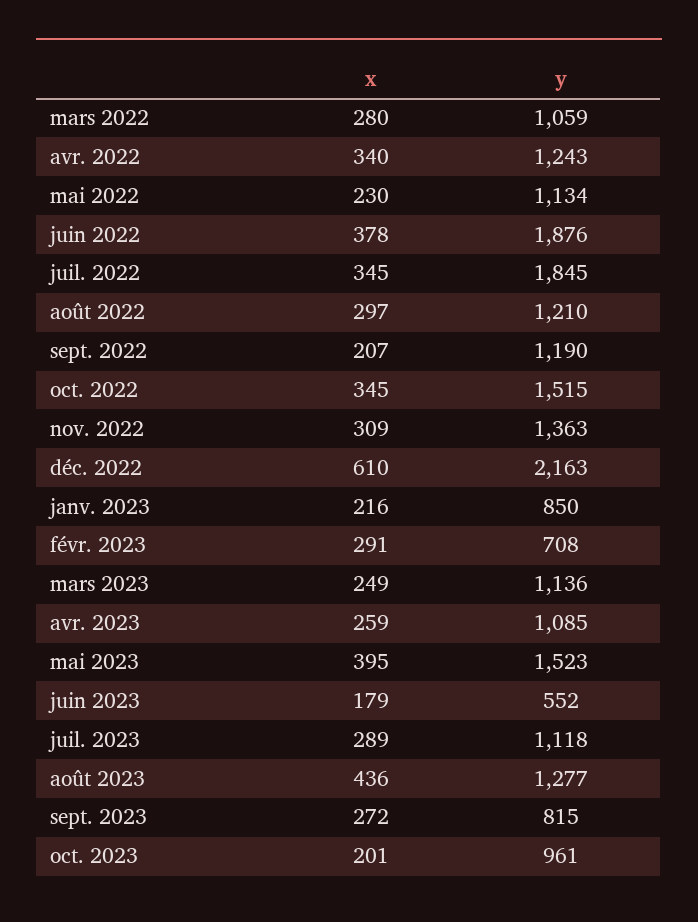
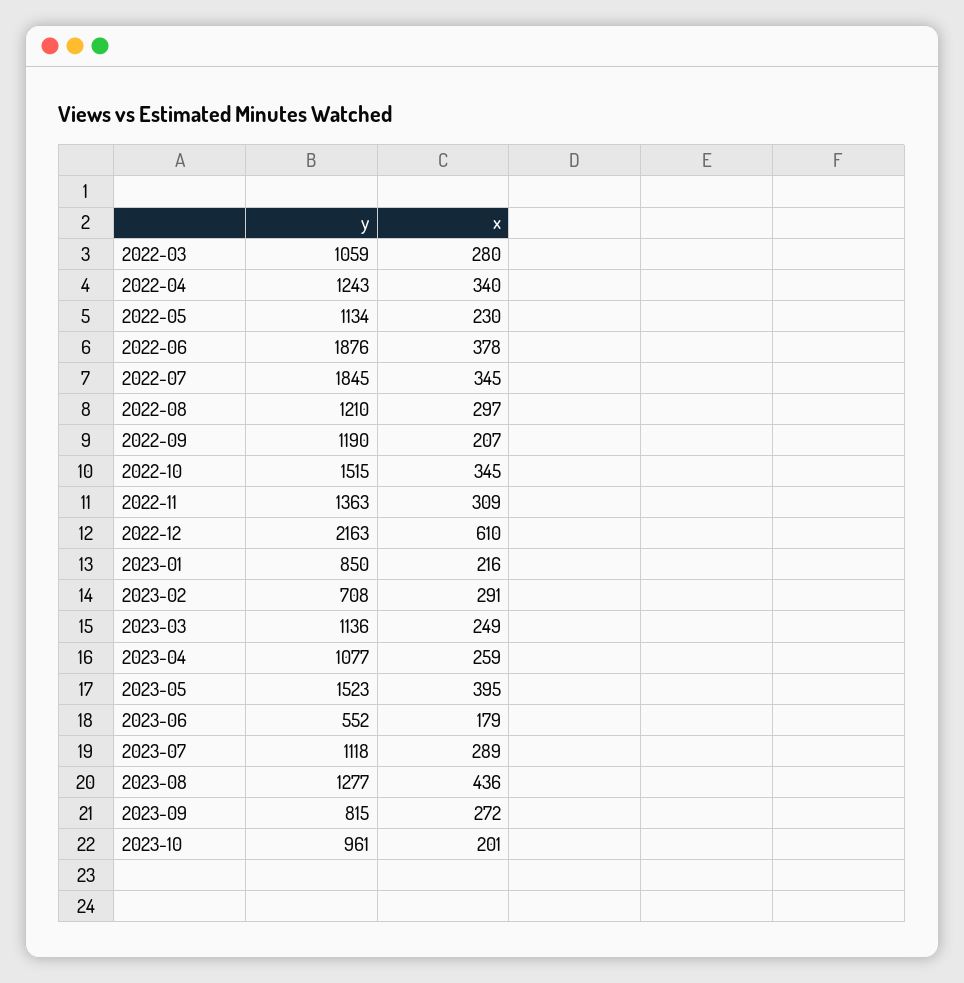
y, avr. 2023: 1085 -> 1077

